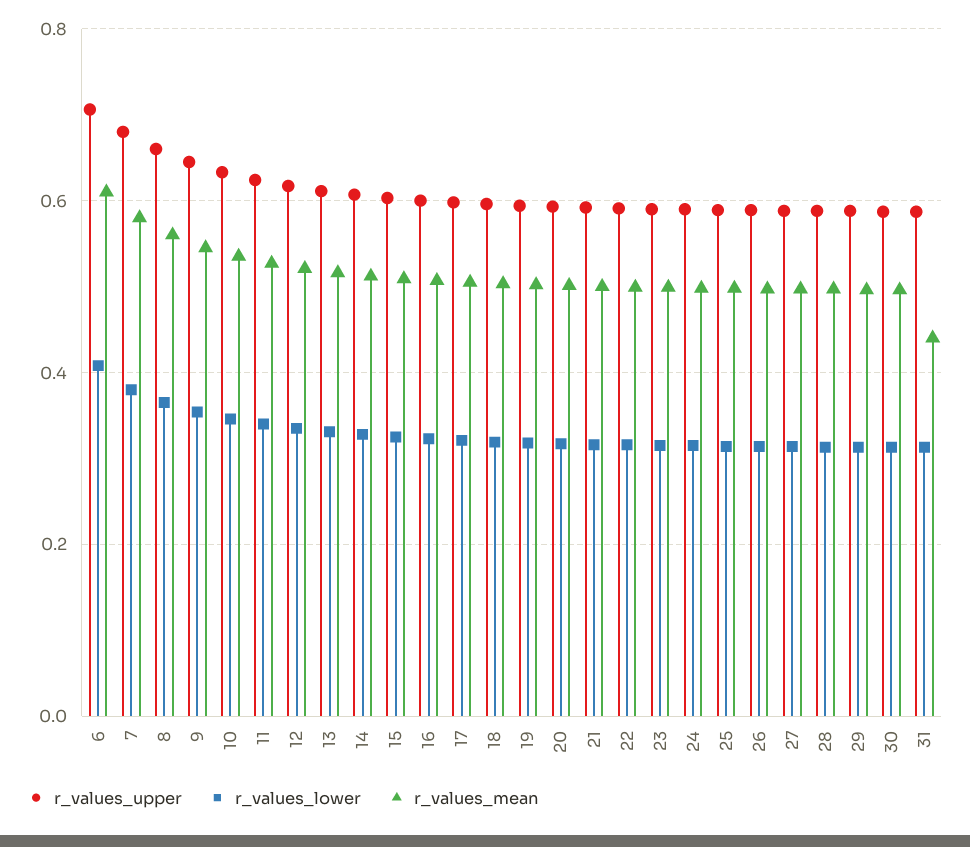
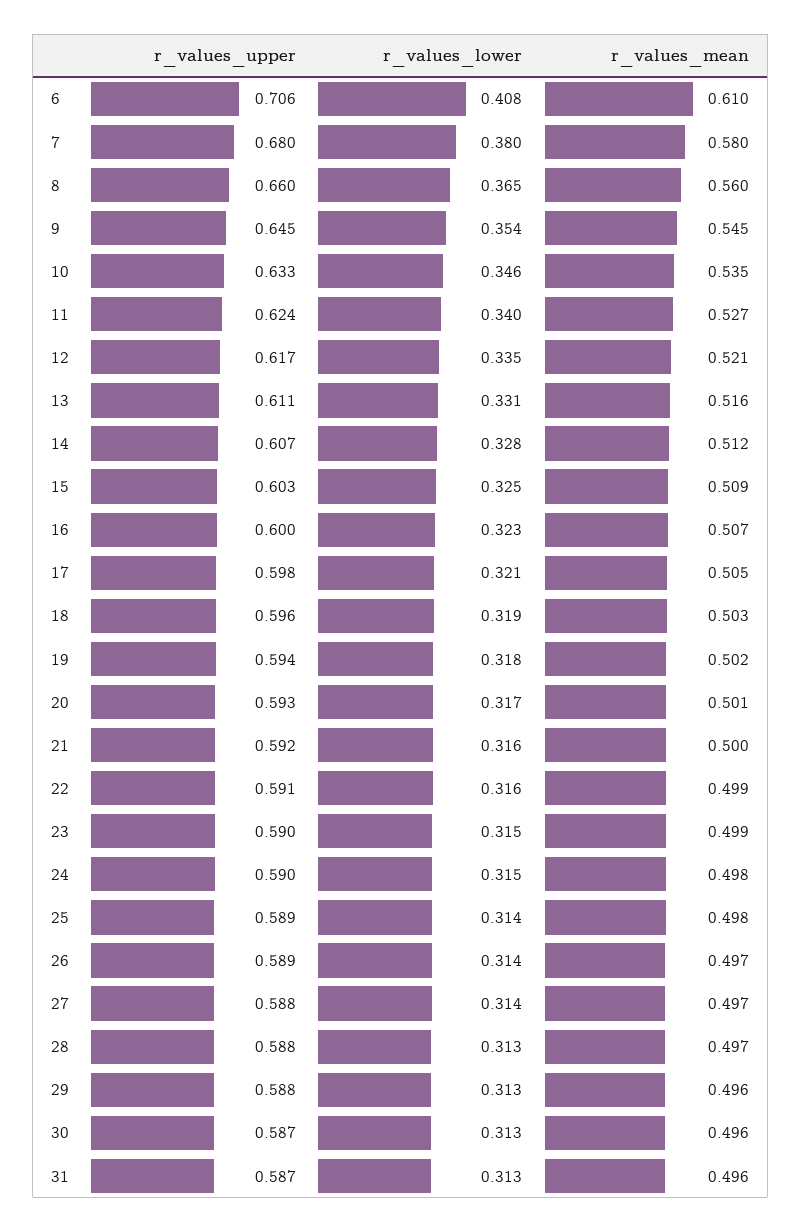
r_values_mean, 31: 0.44 -> 0.496

